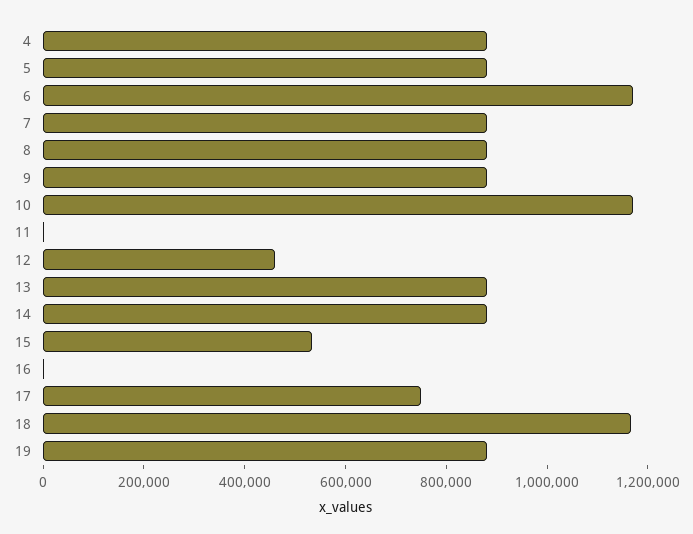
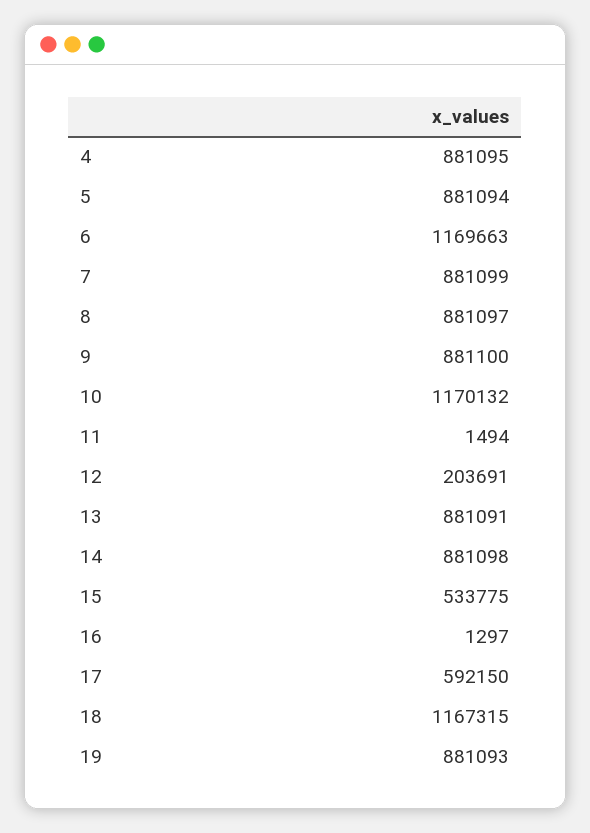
12: 450000 -> 203691
17: 750000 -> 592150

